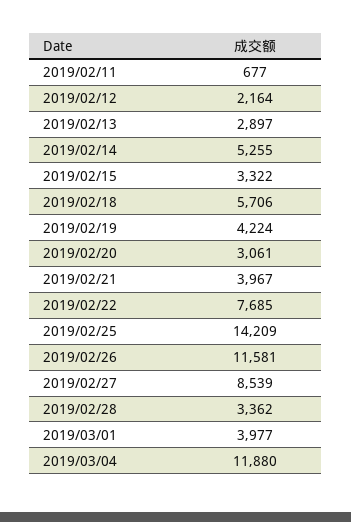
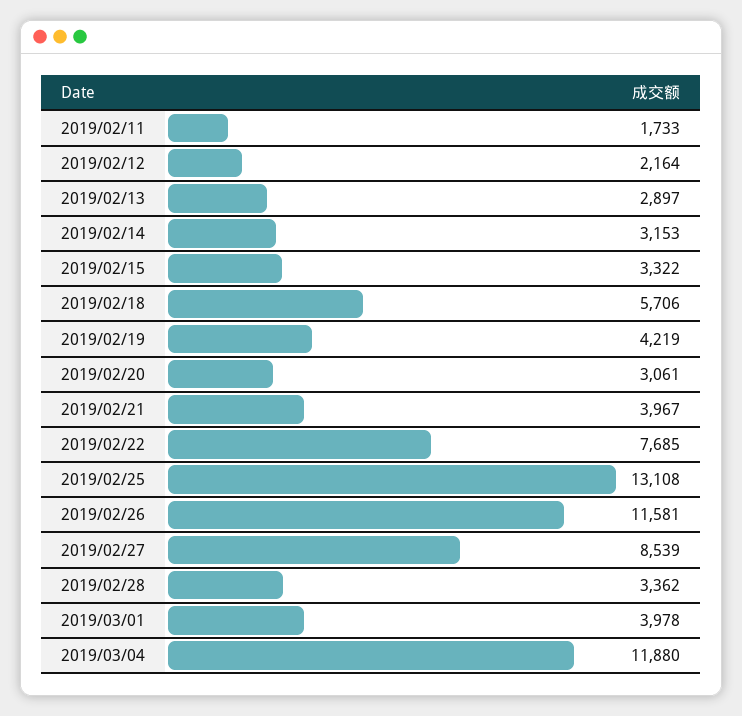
2019/02/11: 677 -> 1733
2019/02/14: 5255 -> 3153
2019/02/19: 4224 -> 4219
2019/02/25: 14209 -> 13108
2019/03/01: 3977 -> 3978

